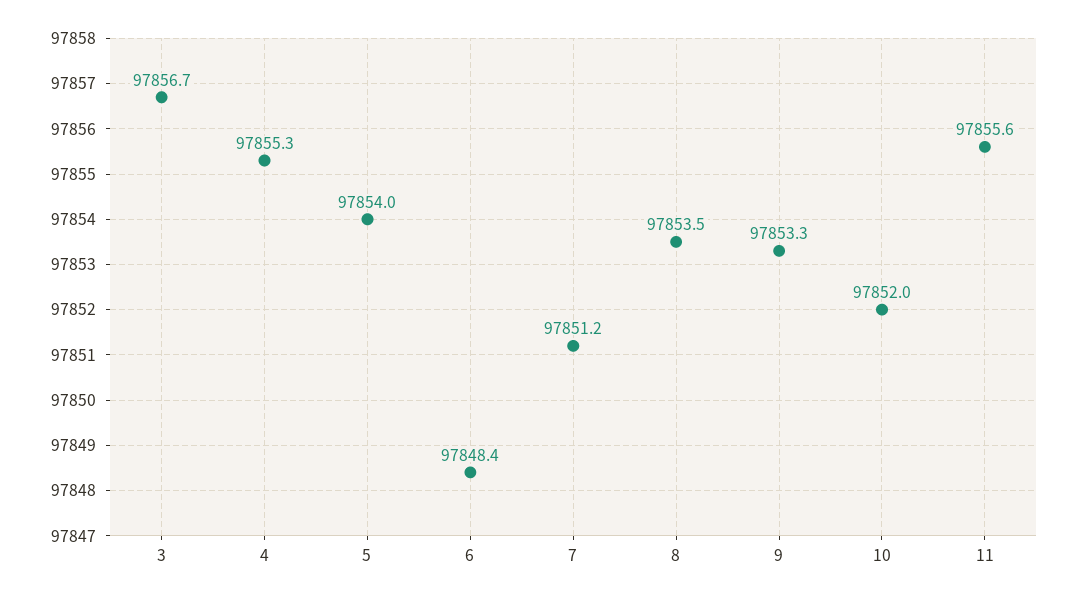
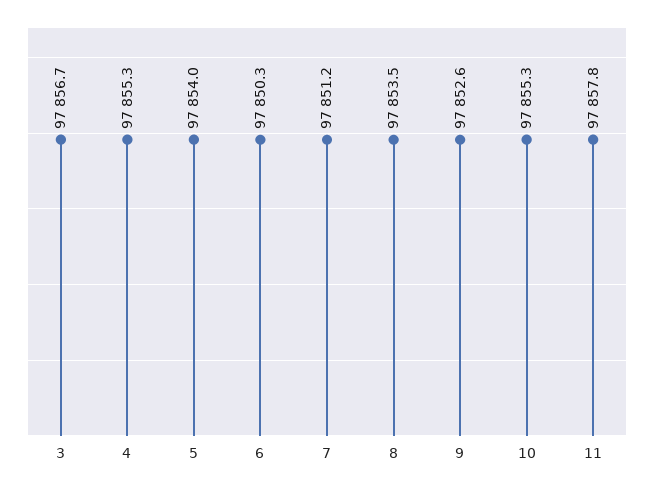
6: 97848.4 -> 97850.3
9: 97853.3 -> 97852.6
10: 97852 -> 97855.3
11: 97855.6 -> 97857.8

